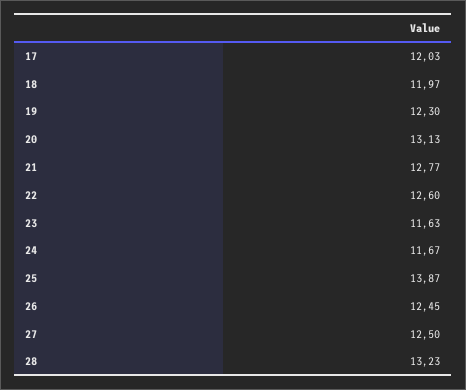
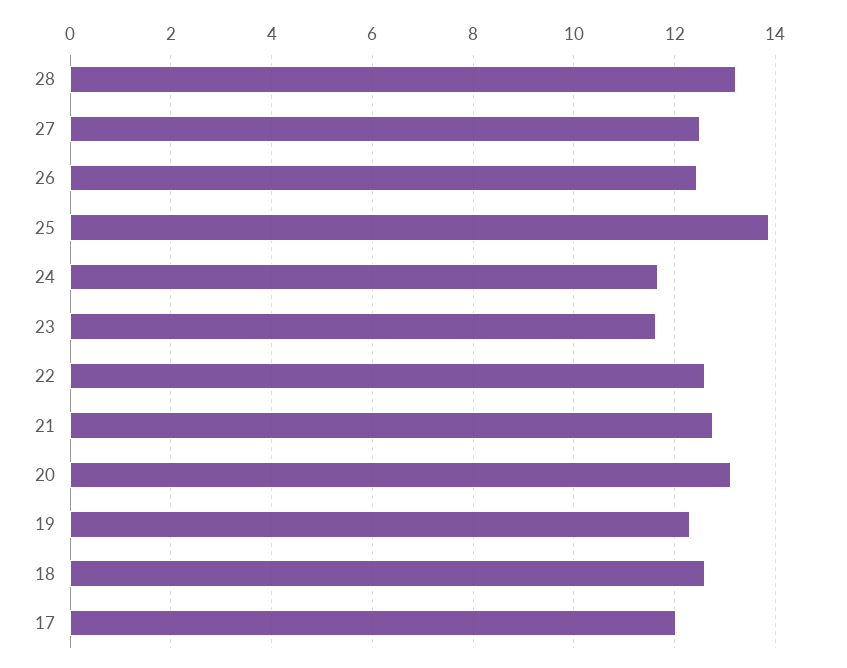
18: 11.97 -> 12.6

